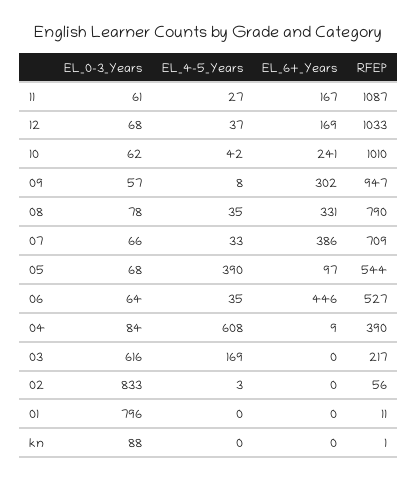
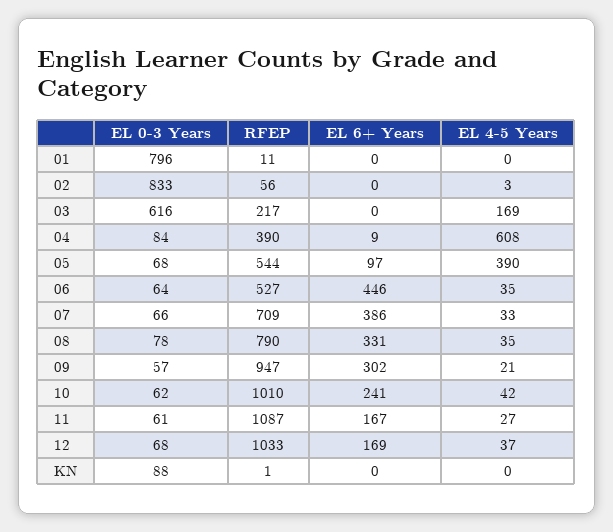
EL_4-5_Years, 09: 8 -> 21

